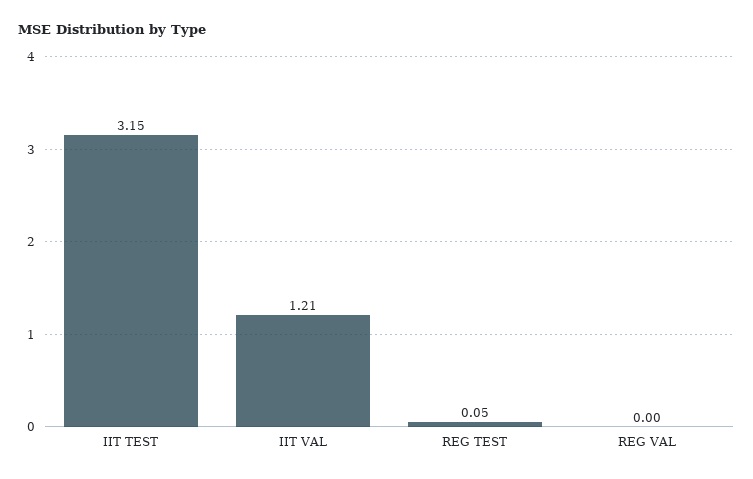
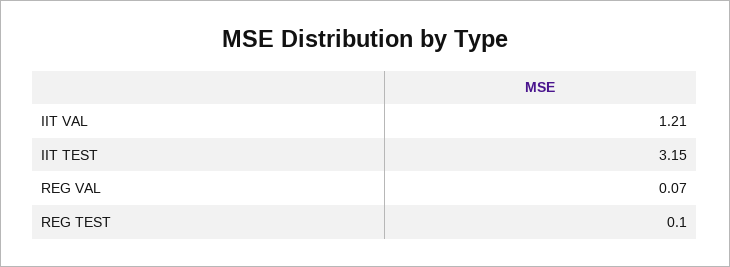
REG TEST: 0.05 -> 0.1
REG VAL: 0 -> 0.07

